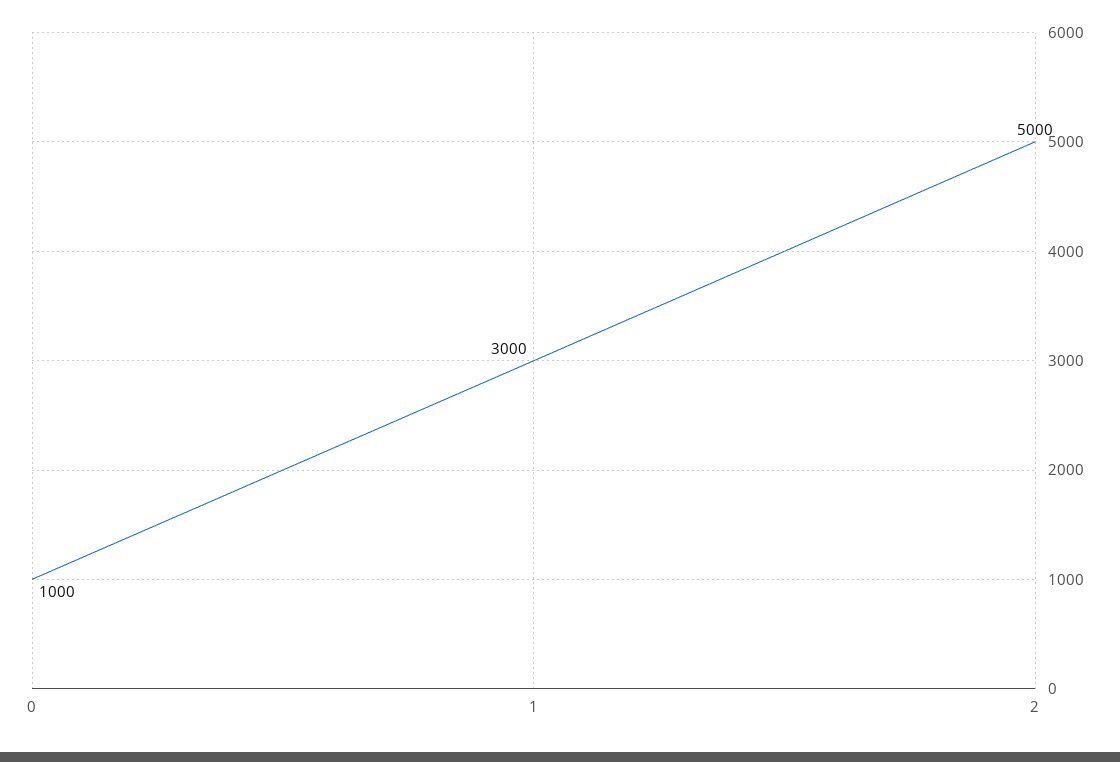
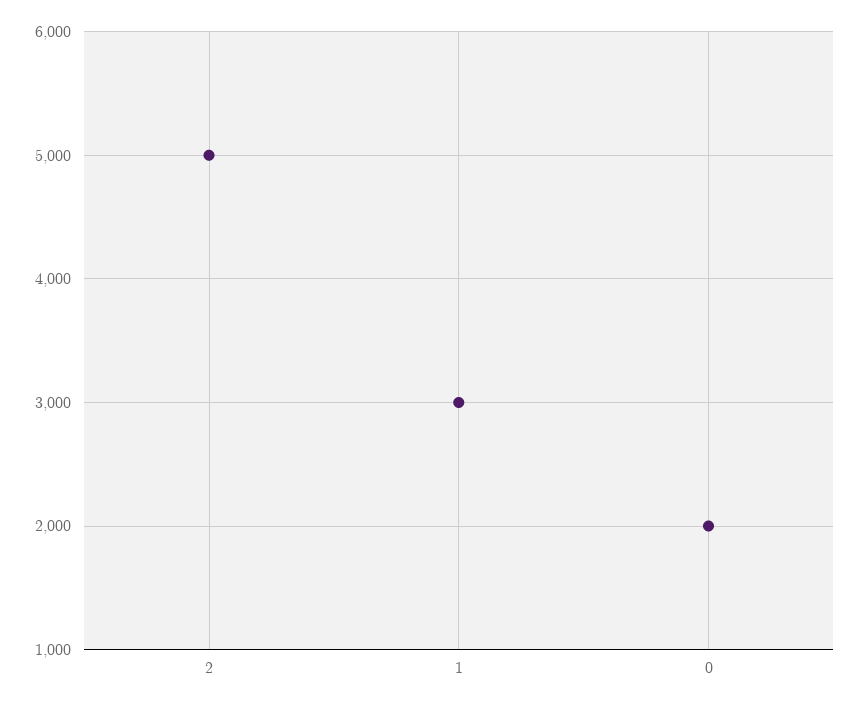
0: 1000 -> 2000

